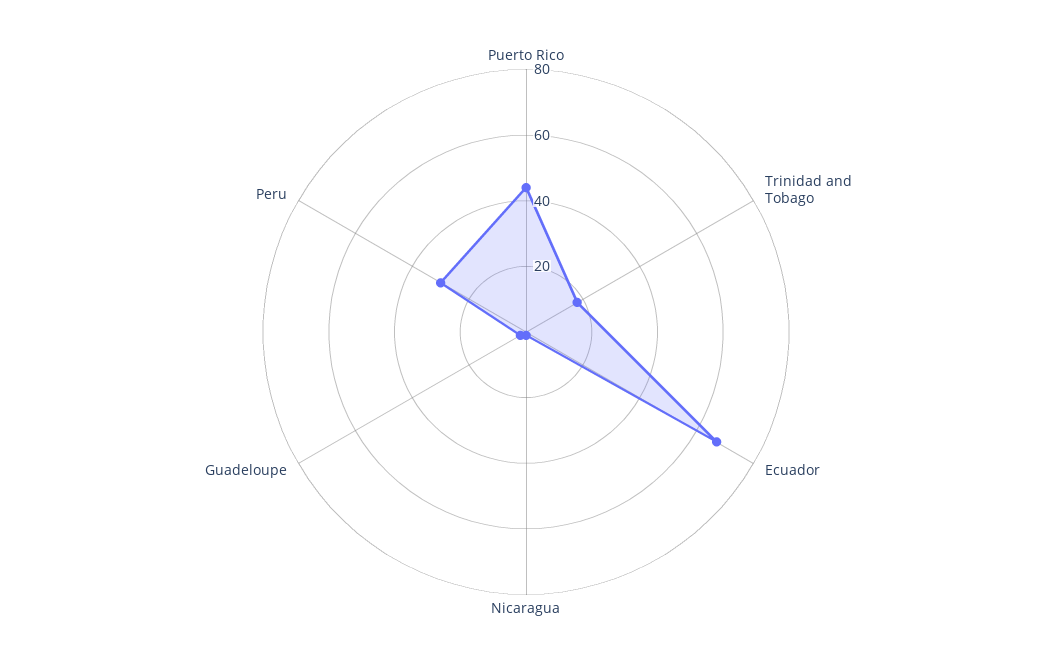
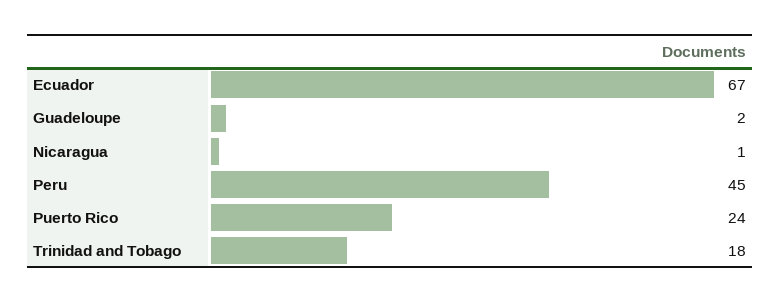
Puerto Rico: 45 -> 24
Peru: 30 -> 45

